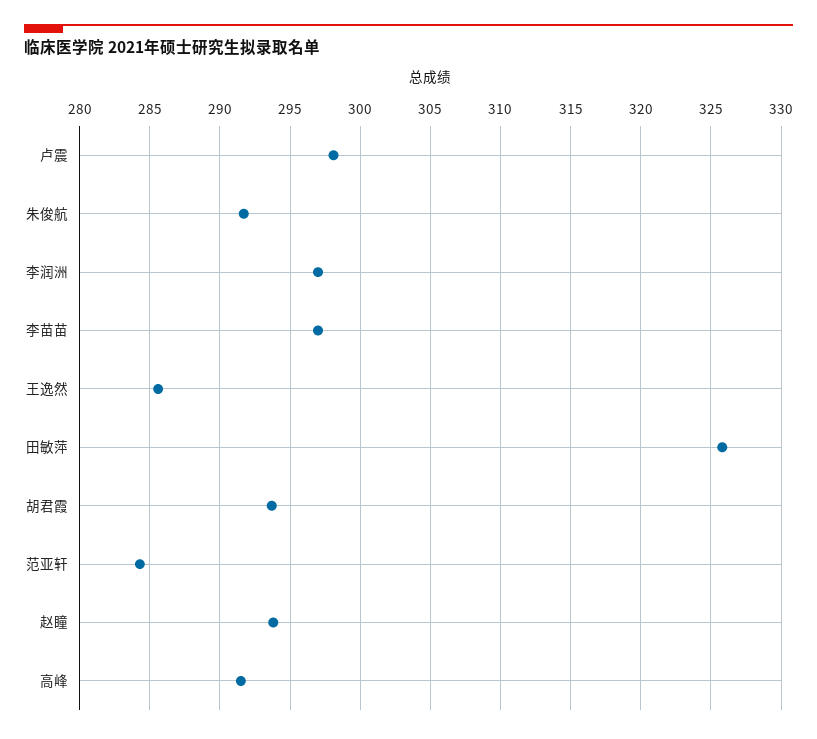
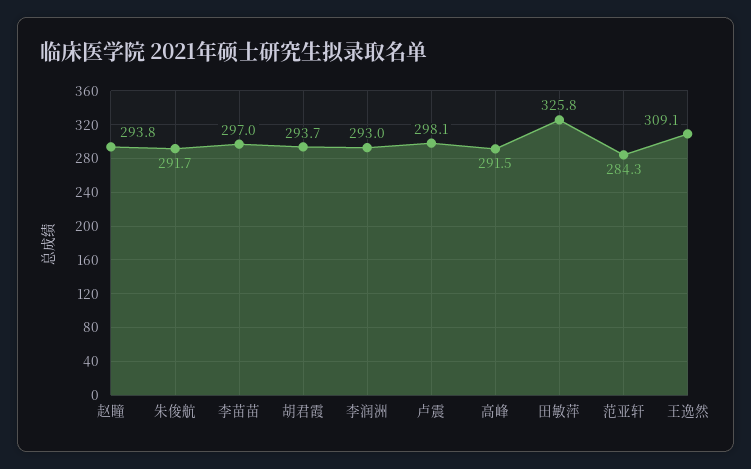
李润洲: 297 -> 293
王逸然: 285.5 -> 309.1

